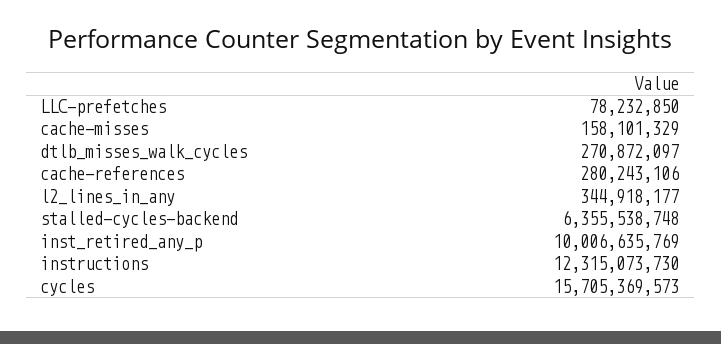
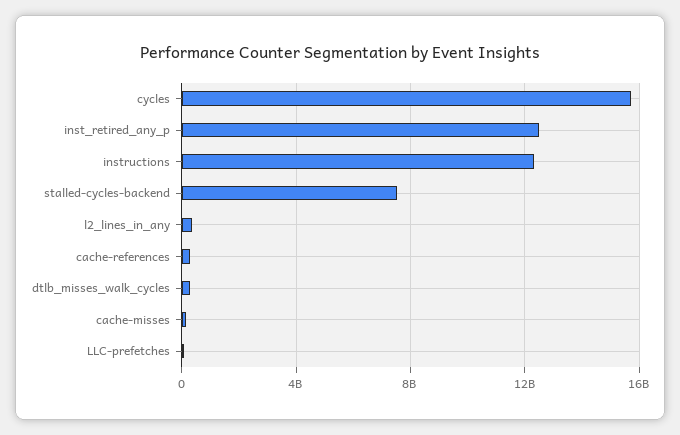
stalled-cycles-backend: 6355538748 -> 7500000000
inst_retired_any_p: 10006635769 -> 12500000000

